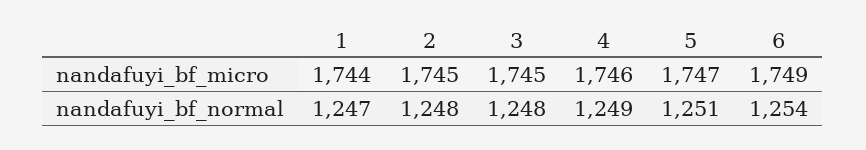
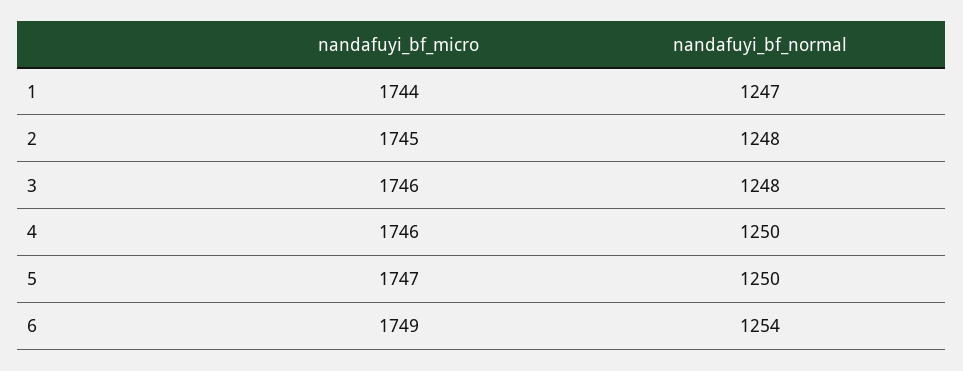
3, nandafuyi_bf_micro: 1745 -> 1746
4, nandafuyi_bf_normal: 1249 -> 1250
5, nandafuyi_bf_normal: 1251 -> 1250

